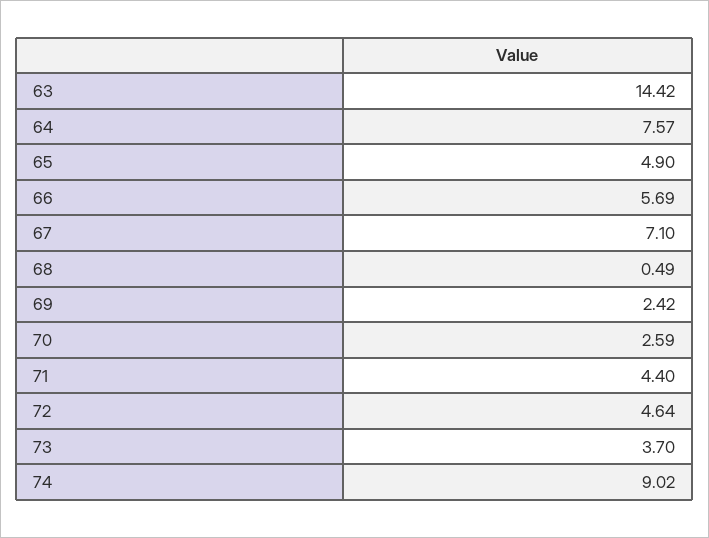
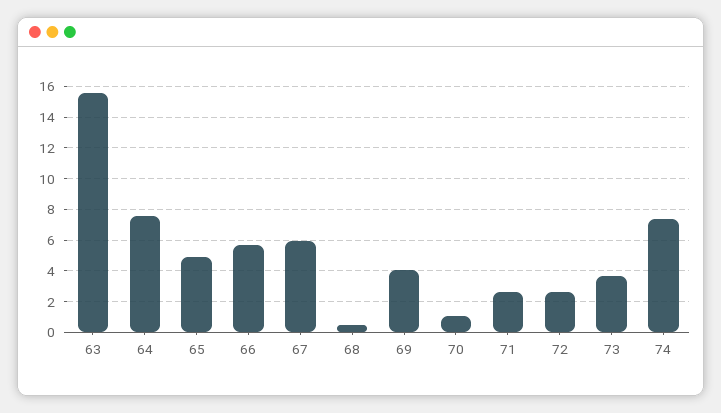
63: 14.42 -> 15.5
67: 7.1 -> 6
69: 2.42 -> 4
70: 2.59 -> 1
71: 4.4 -> 2.5
72: 4.64 -> 2.5
74: 9.02 -> 7.5

